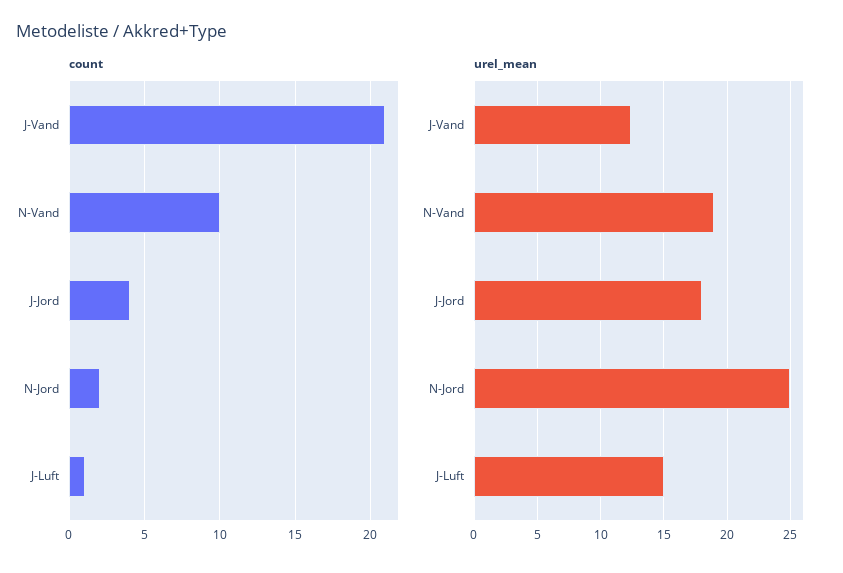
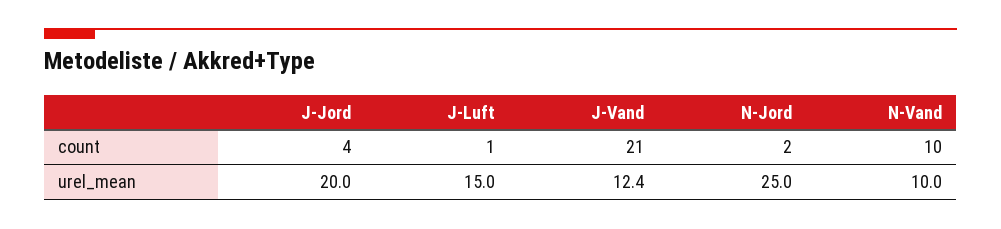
urel_mean, N-Vand: 19 -> 10
urel_mean, J-Jord: 18 -> 20

